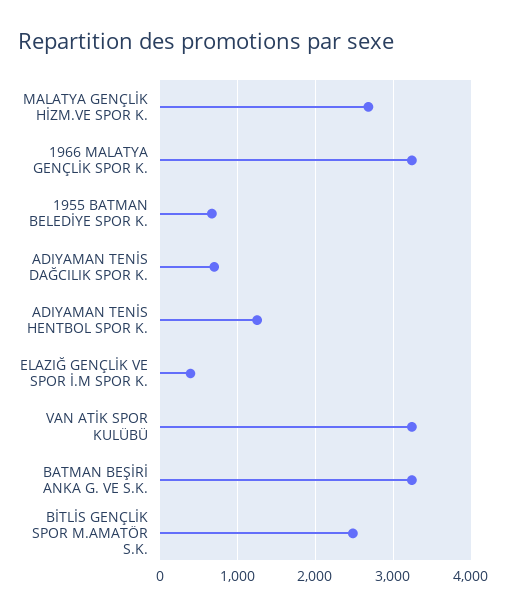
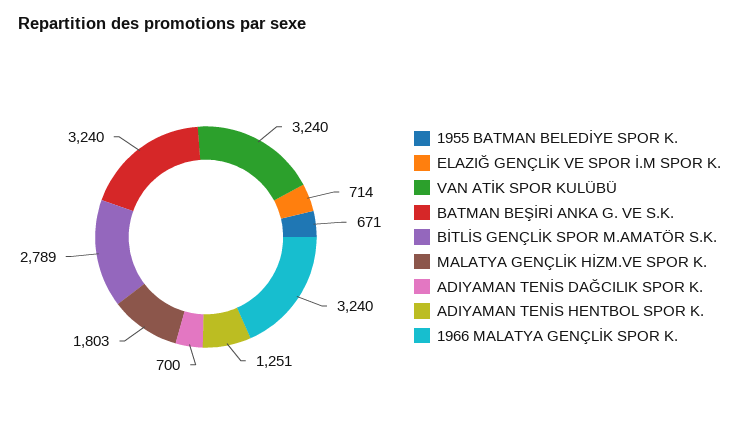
MALATYA GENÇLİK HİZM.VE SPOR K.: 2700 -> 1803
ELAZIĞ GENÇLİK VE SPOR İ.M SPOR K.: 400 -> 714
BİTLİS GENÇLİK SPOR M.AMATÖR S.K.: 2500 -> 2789

